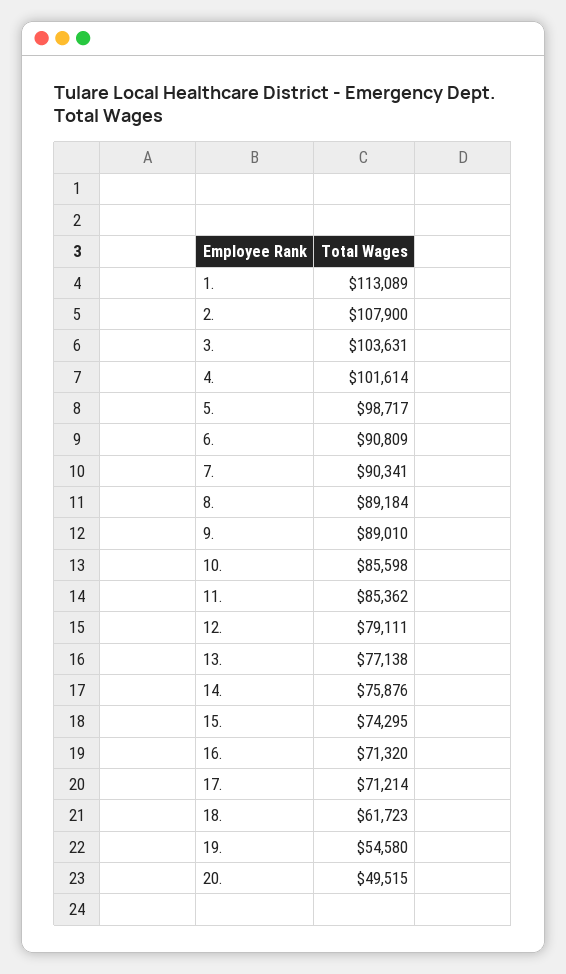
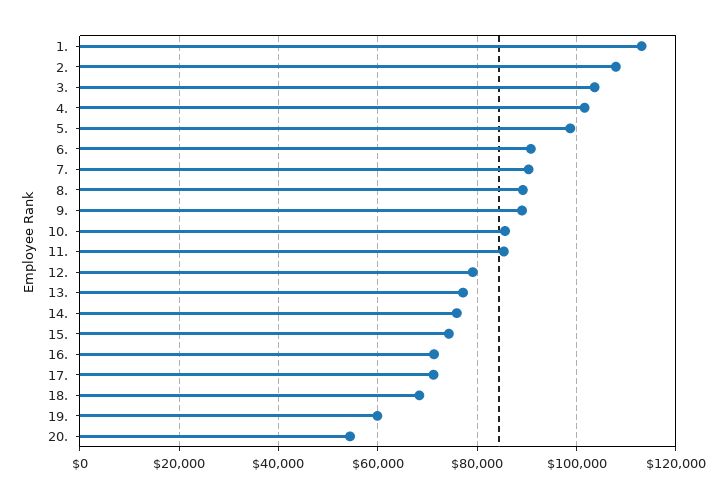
18.: 61723 -> 68000
19.: 54580 -> 60000
20.: 49515 -> 54000

